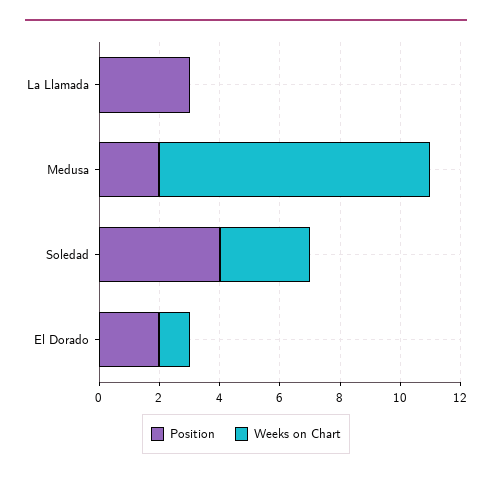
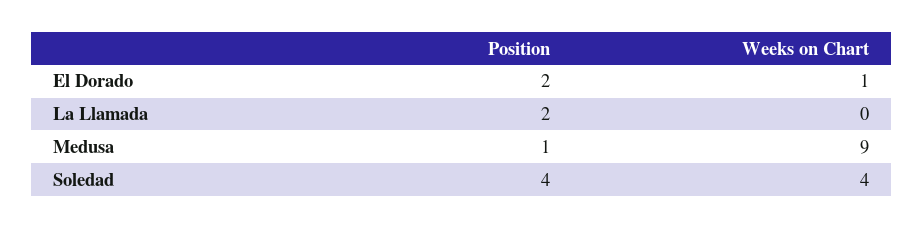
Position, La Llamada: 3 -> 2
Position, Medusa: 2 -> 1
Weeks on Chart, Soledad: 3 -> 4

